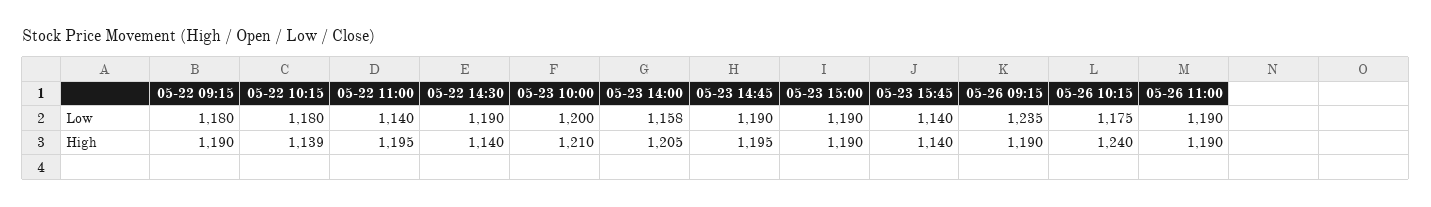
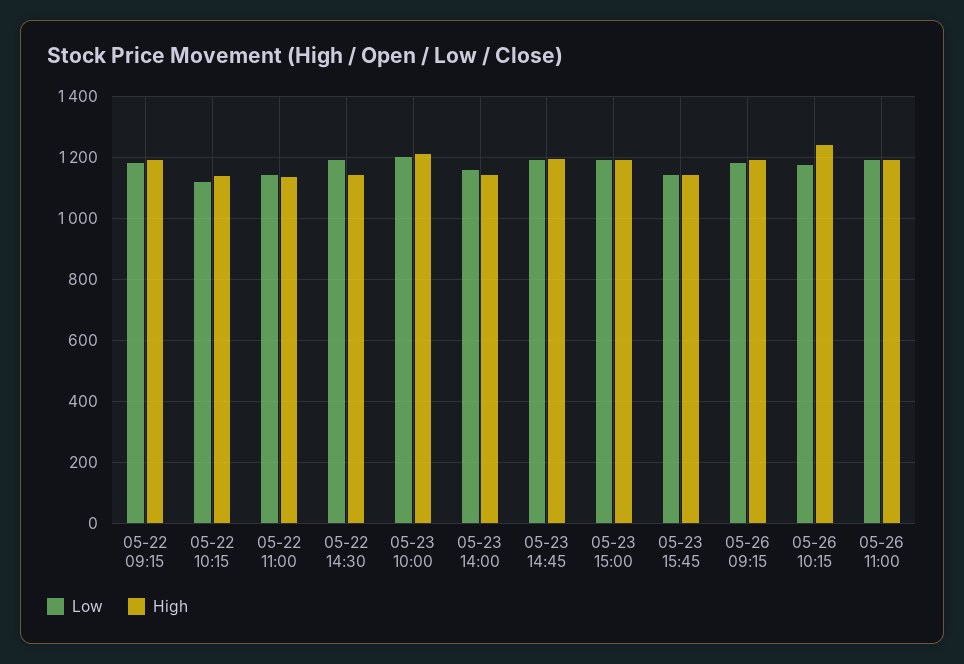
Low, 05-22 10:15: 1180 -> 1120
Low, 05-26 09:15: 1235 -> 1180
High, 05-22 11:00: 1195 -> 1140
High, 05-23 14:00: 1205 -> 1140

